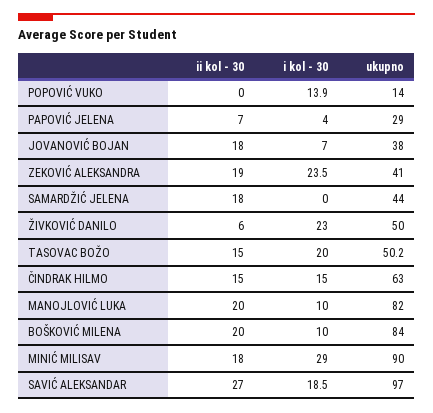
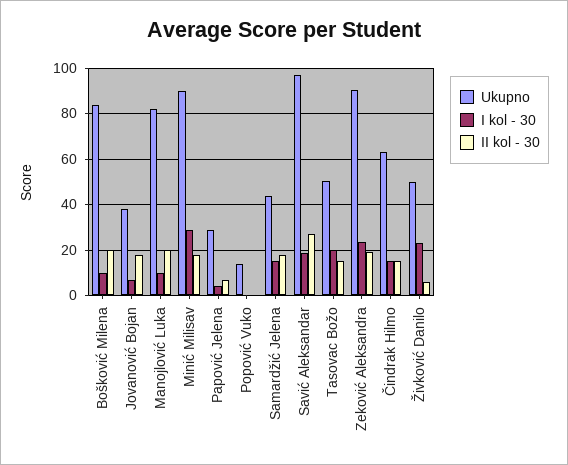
i kol - 30, POPOVIĆ VUKO: 13.9 -> 0
ukupno, ZEKOVIĆ ALEKSANDRA: 41 -> 90
i kol - 30, SAMARDŽIĆ JELENA: 0 -> 15

